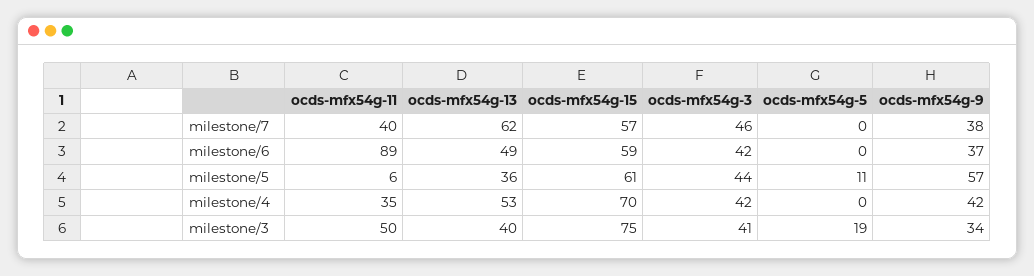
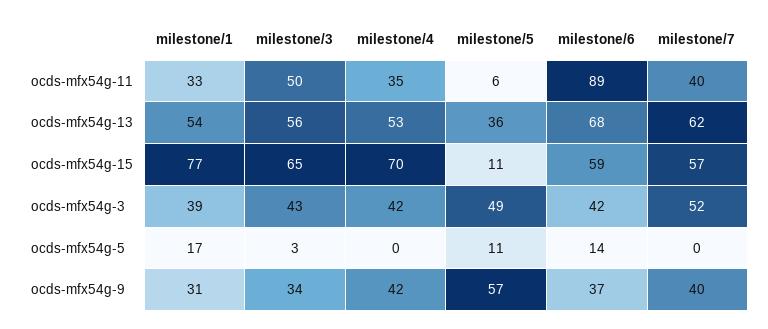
ocds-mfx54g-3, milestone/7: 46 -> 52
ocds-mfx54g-9, milestone/7: 38 -> 40
ocds-mfx54g-13, milestone/6: 49 -> 68
ocds-mfx54g-5, milestone/6: 0 -> 14
ocds-mfx54g-15, milestone/5: 61 -> 11
ocds-mfx54g-3, milestone/5: 44 -> 49
ocds-mfx54g-13, milestone/3: 40 -> 56
ocds-mfx54g-15, milestone/3: 75 -> 65
ocds-mfx54g-3, milestone/3: 41 -> 43
ocds-mfx54g-5, milestone/3: 19 -> 3
ocds-mfx54g-11, milestone/1: none -> 33
ocds-mfx54g-13, milestone/1: none -> 54
ocds-mfx54g-15, milestone/1: none -> 77
ocds-mfx54g-3, milestone/1: none -> 39
ocds-mfx54g-5, milestone/1: none -> 17
ocds-mfx54g-9, milestone/1: none -> 31

